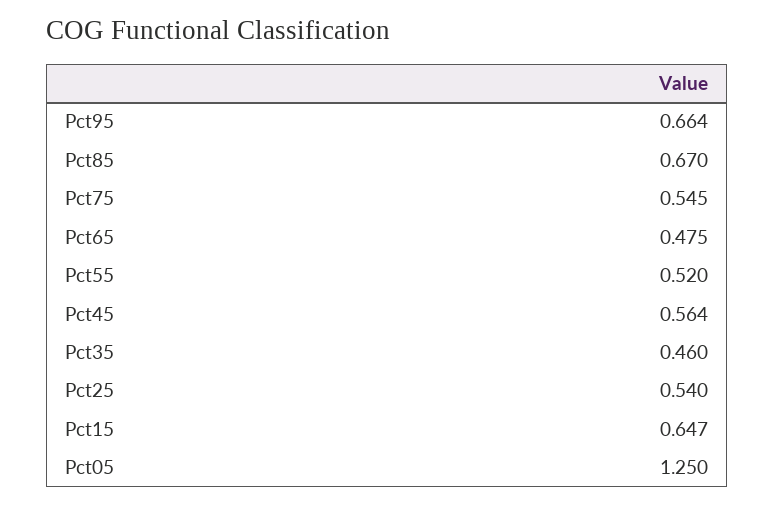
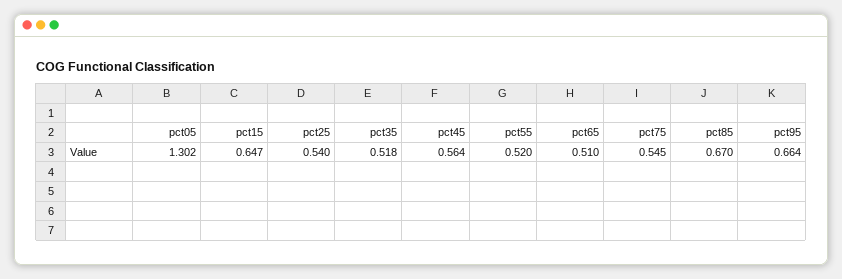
Pct65: 0.475 -> 0.51
Pct35: 0.46 -> 0.518
Pct05: 1.25 -> 1.302

